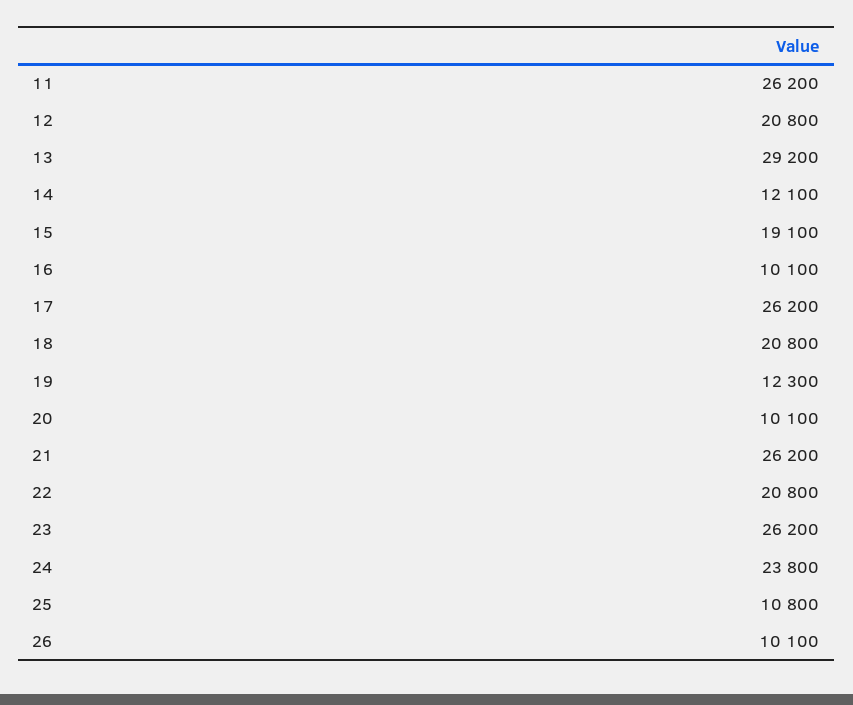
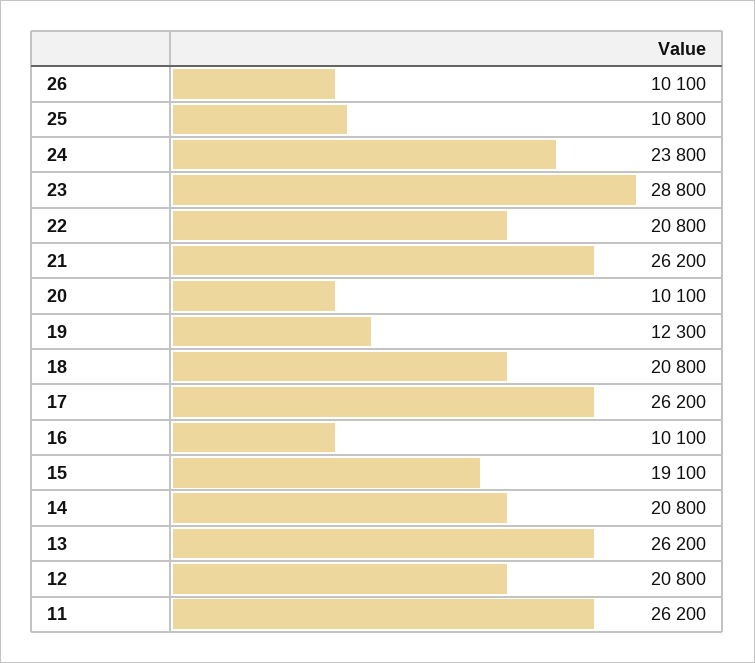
13: 29200 -> 26200
14: 12100 -> 20800
23: 26200 -> 28800

